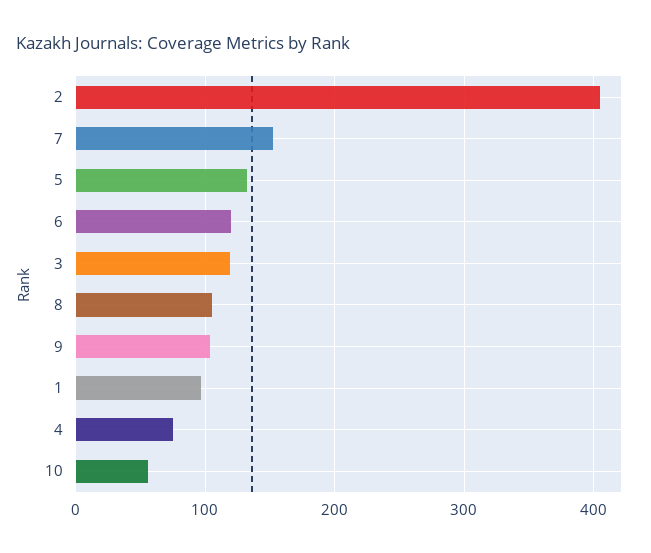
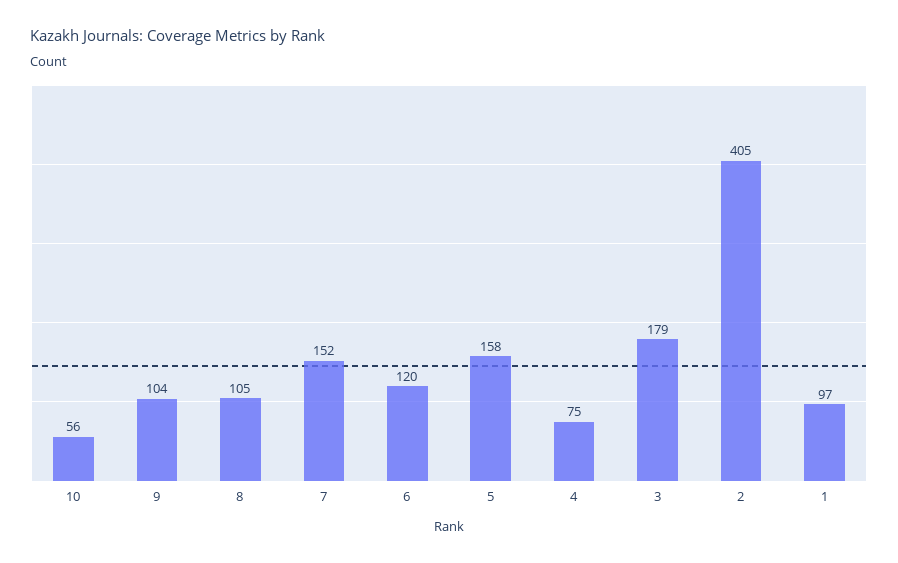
5: 130 -> 158
3: 120 -> 179

